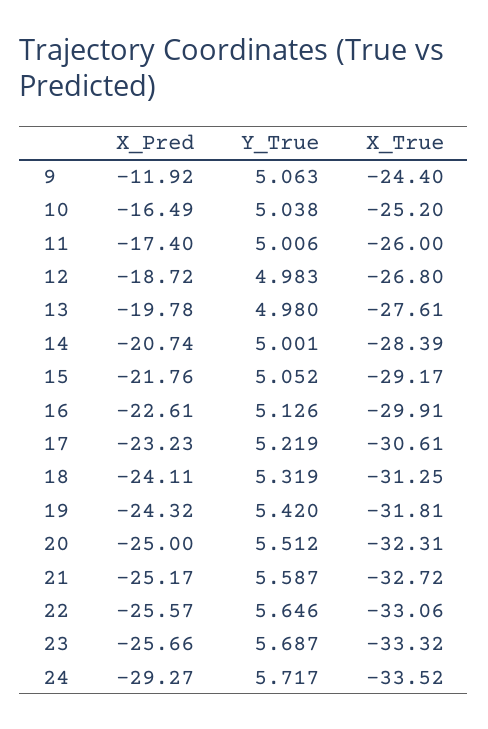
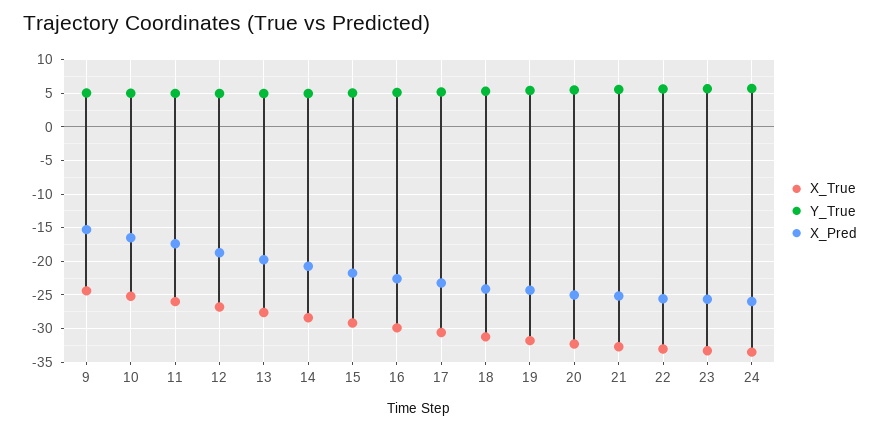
X_Pred, 9: -11.92 -> -15
X_Pred, 24: -29.27 -> -26

